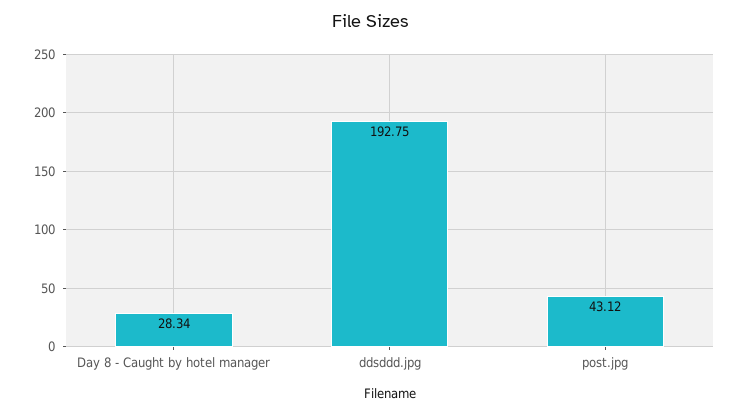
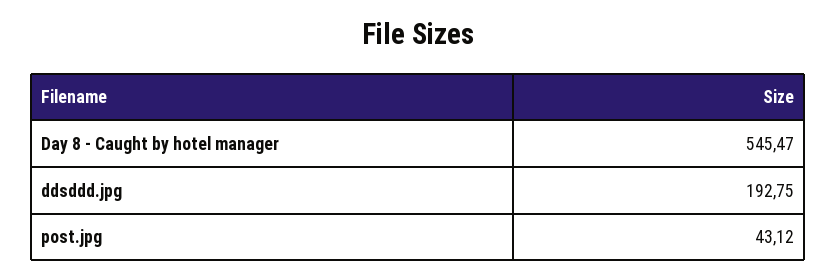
Day 8 - Caught by hotel manager: 28.34 -> 545.47

